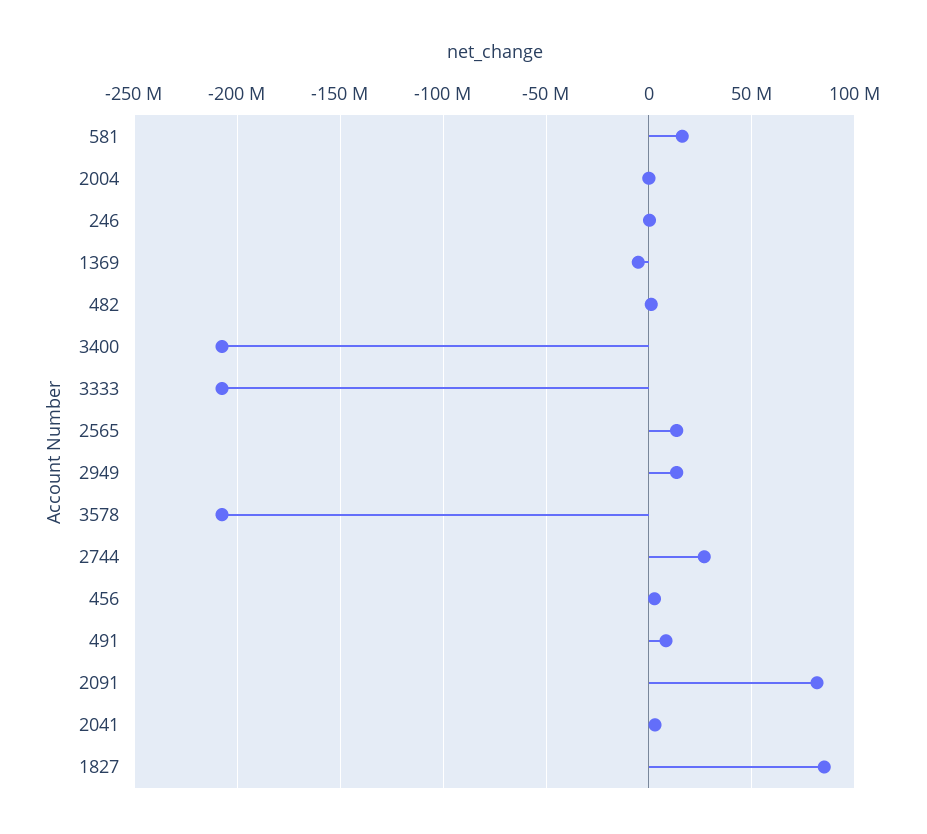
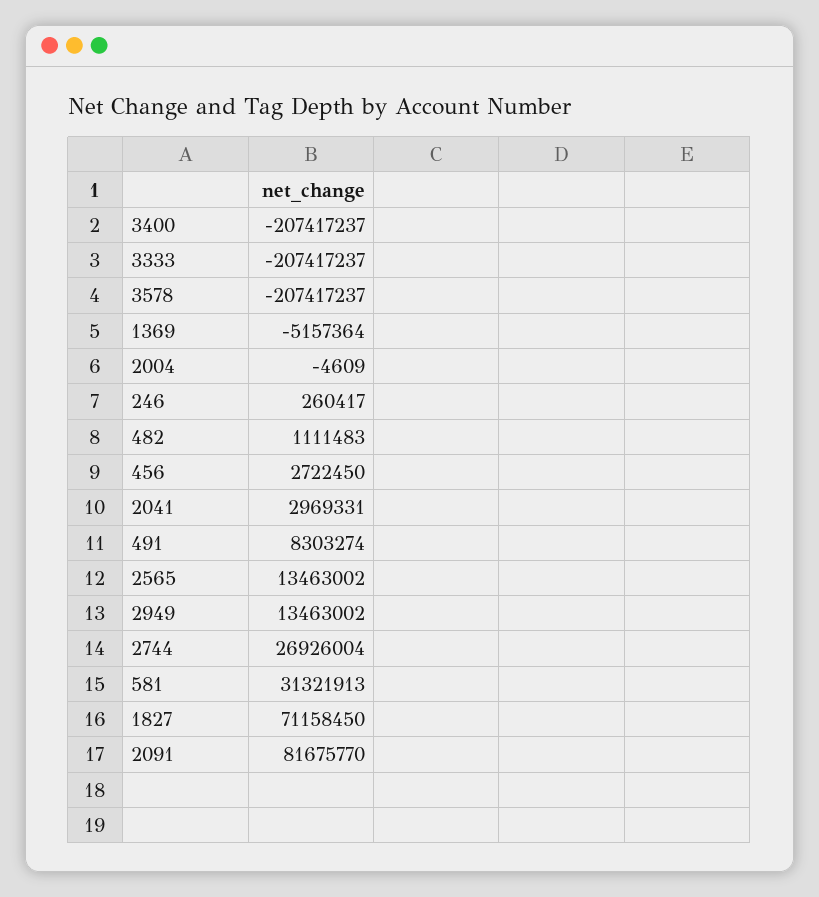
581: 15000000 -> 31321913
1827: 85000000 -> 71158450

